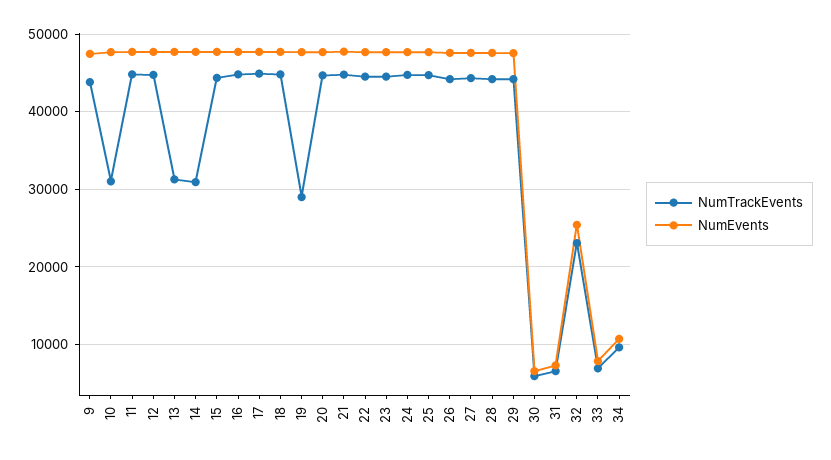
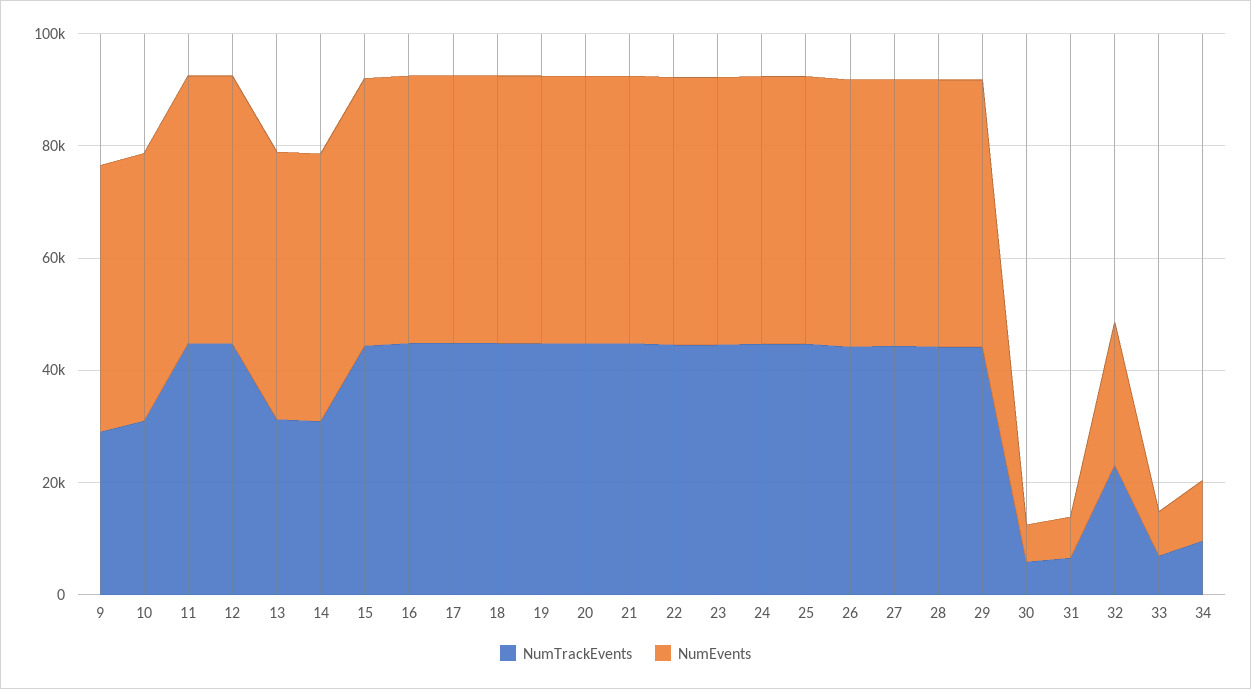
NumTrackEvents, 9: 44000 -> 30000
NumTrackEvents, 19: 29000 -> 45000

